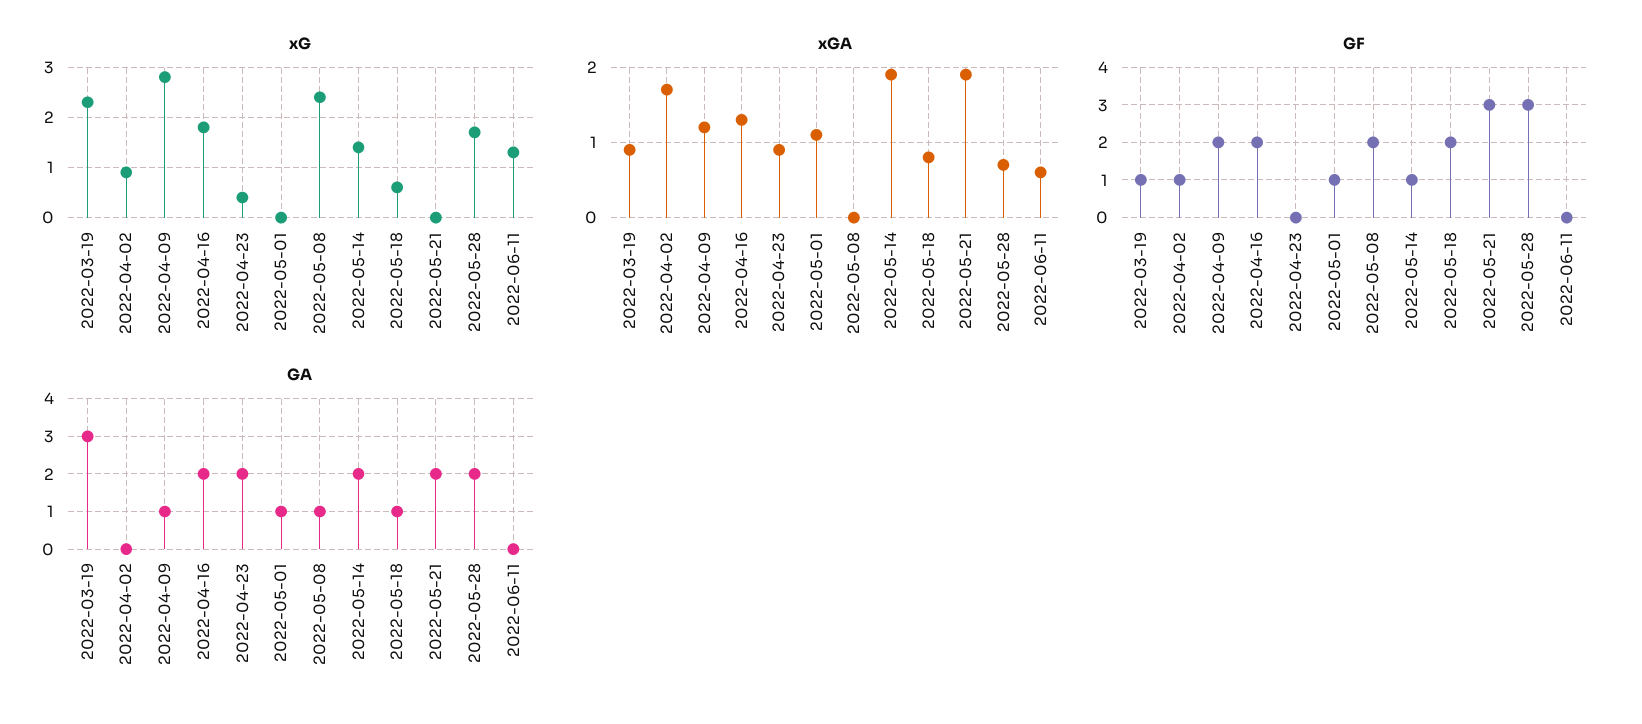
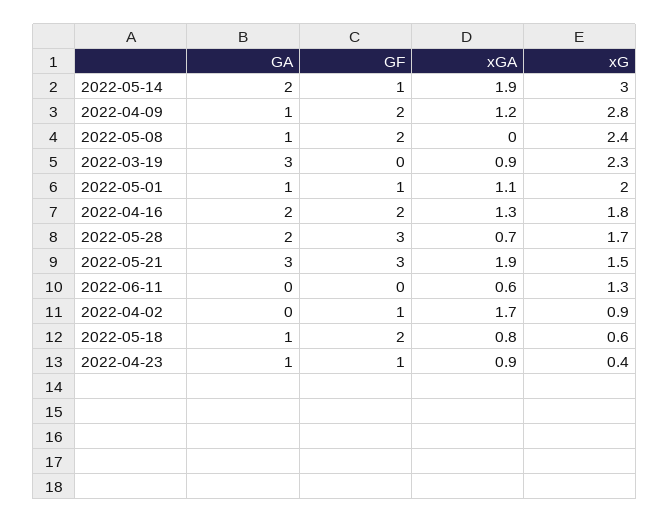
xG, 2022-05-01: 0 -> 2
xG, 2022-05-14: 1.5 -> 3
xG, 2022-05-21: 0 -> 1.5
GF, 2022-03-19: 1 -> 0
GF, 2022-04-23: 0 -> 1
GA, 2022-04-23: 2 -> 1
GA, 2022-05-21: 2 -> 3

